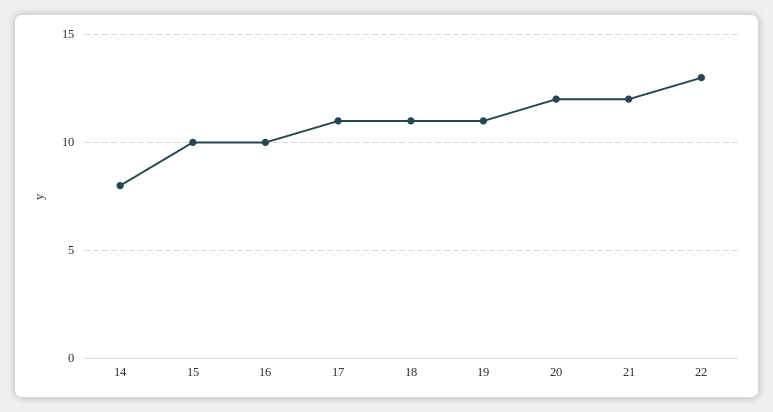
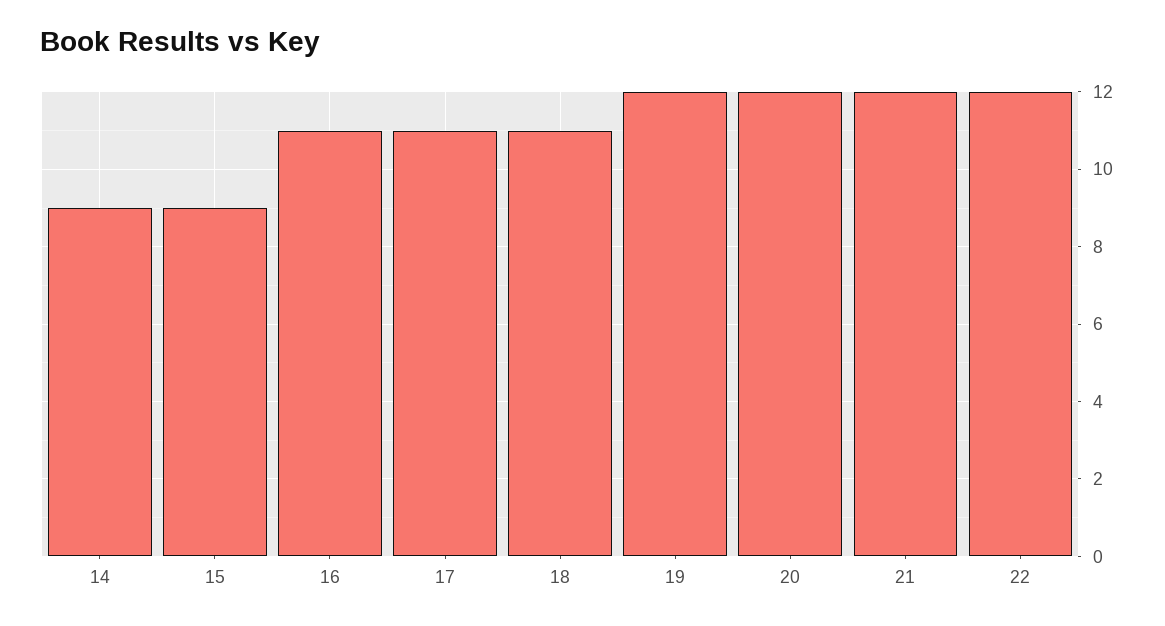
14: 8 -> 9
15: 10 -> 9
16: 10 -> 11
19: 11 -> 12
22: 13 -> 12

